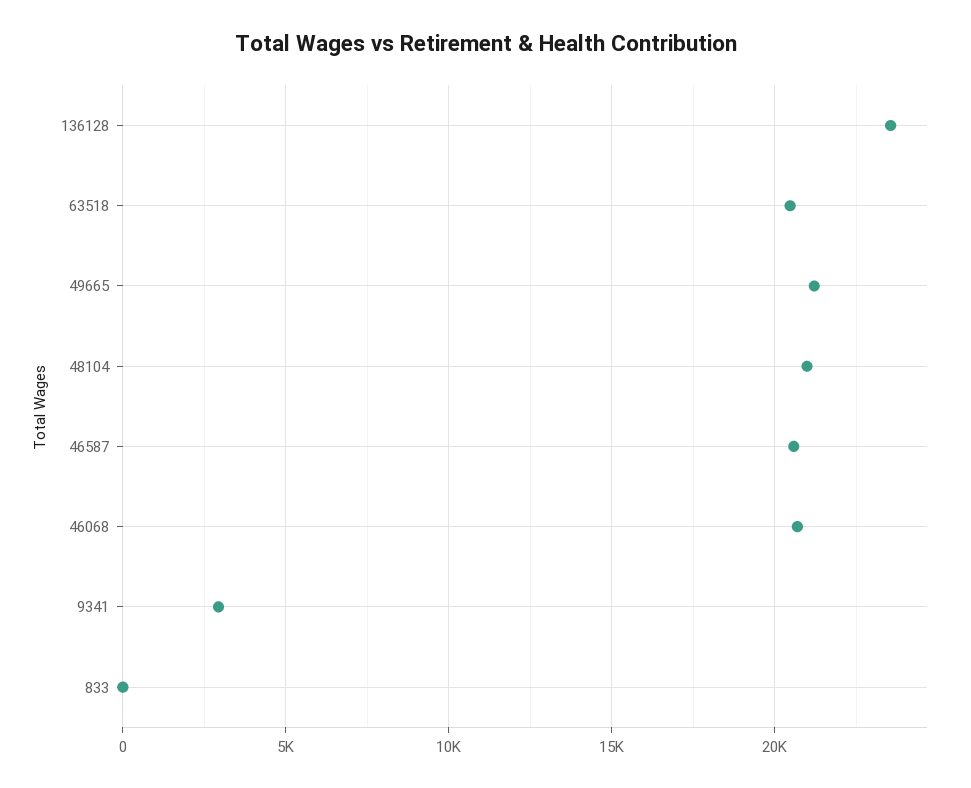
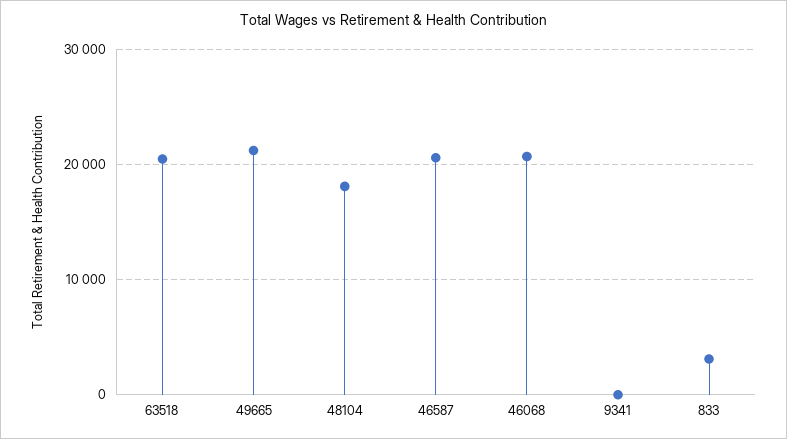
136128: 23500 -> none
48104: 21000 -> 18000
9341: 3000 -> 0
833: 0 -> 3000

